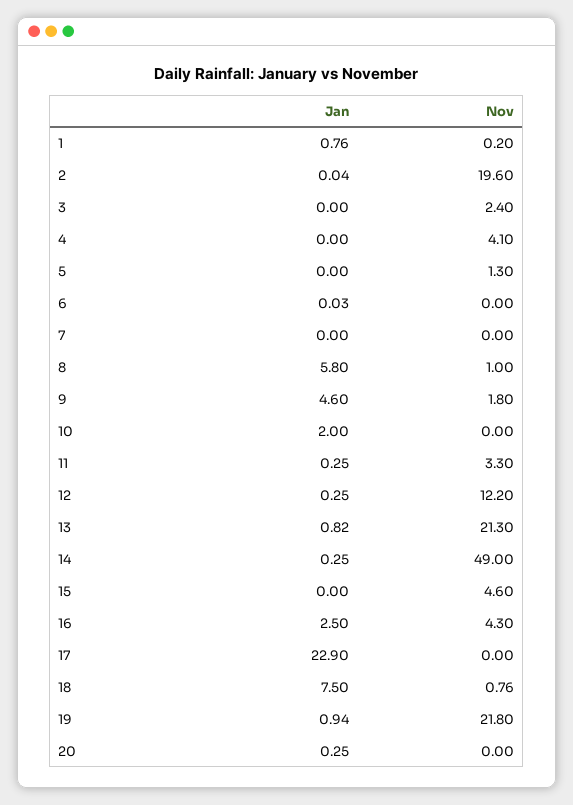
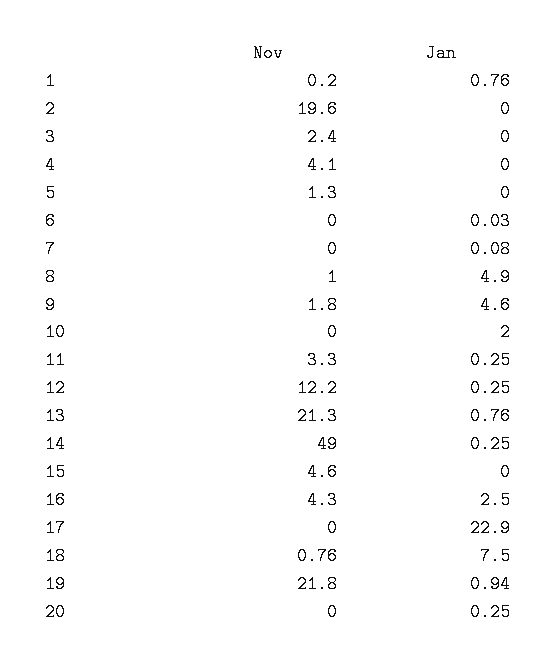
Jan, 2: 0.04 -> 0
Jan, 7: 0 -> 0.08
Jan, 8: 5.8 -> 4.9
Jan, 13: 0.82 -> 0.76

